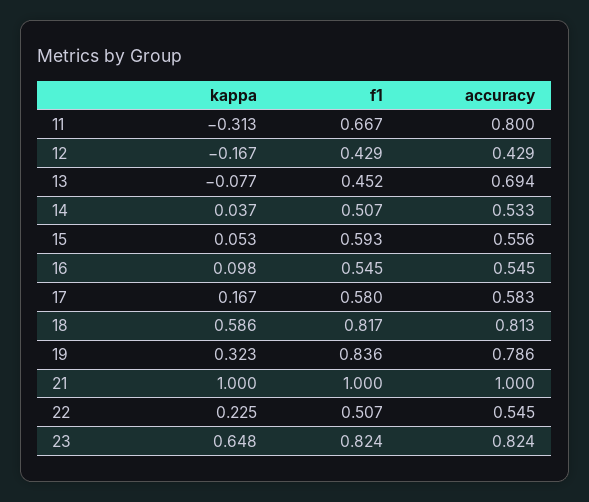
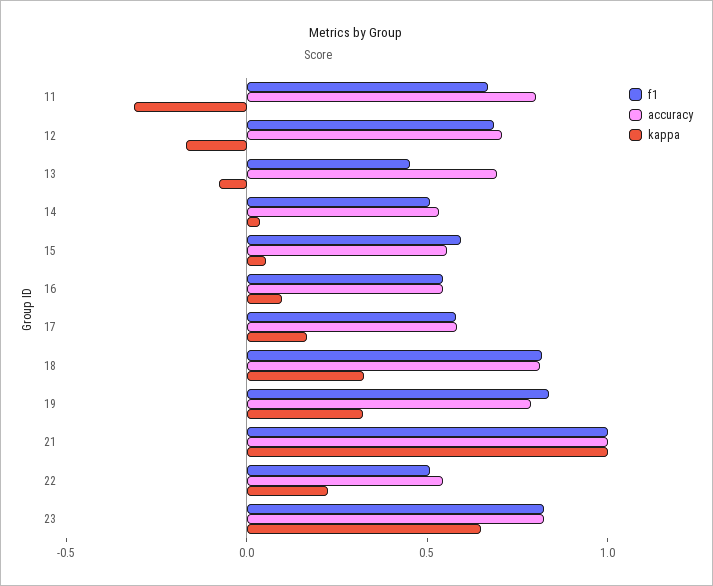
f1, 12: 0.429 -> 0.7
accuracy, 12: 0.429 -> 0.7
kappa, 18: 0.586 -> 0.3

